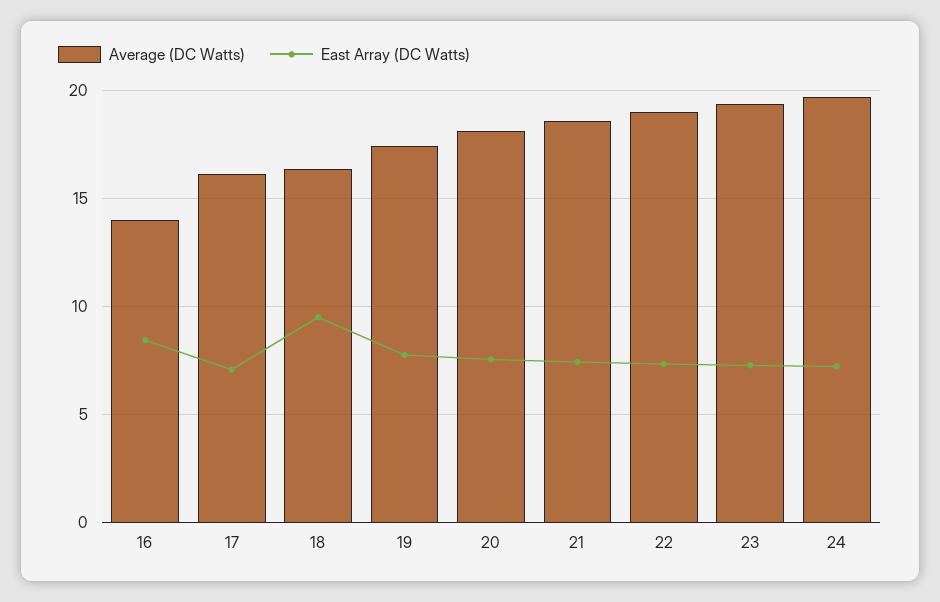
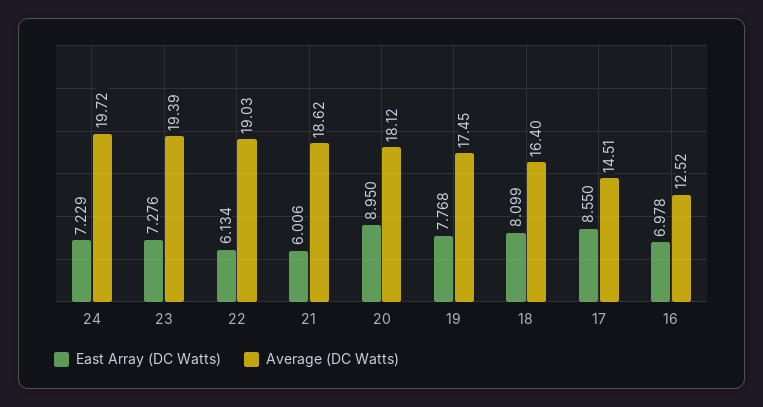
Average (DC Watts), 16: 14 -> 12.52
East Array (DC Watts), 16: 8.5 -> 6.978
Average (DC Watts), 17: 16 -> 14.51
East Array (DC Watts), 17: 7 -> 8.55
East Array (DC Watts), 18: 9.5 -> 8.099
East Array (DC Watts), 20: 7.5 -> 8.95
East Array (DC Watts), 21: 7.5 -> 6.006
East Array (DC Watts), 22: 7.5 -> 6.134

